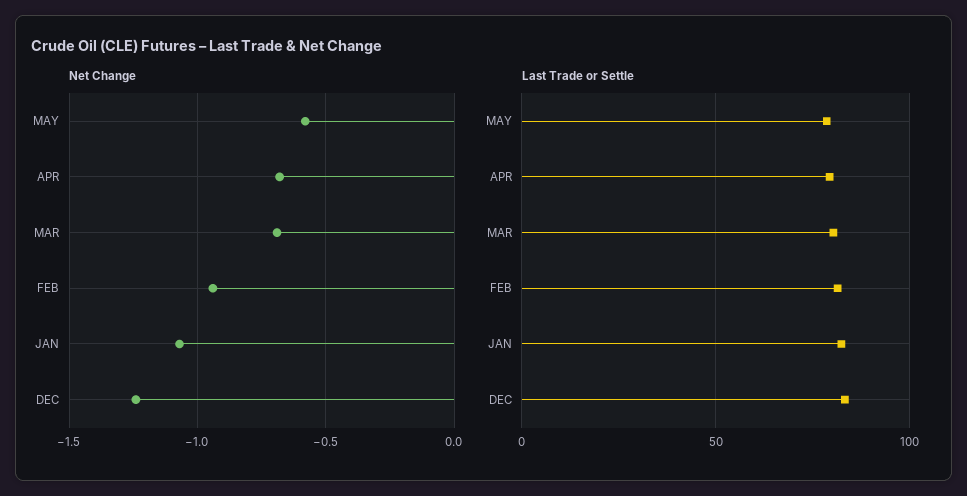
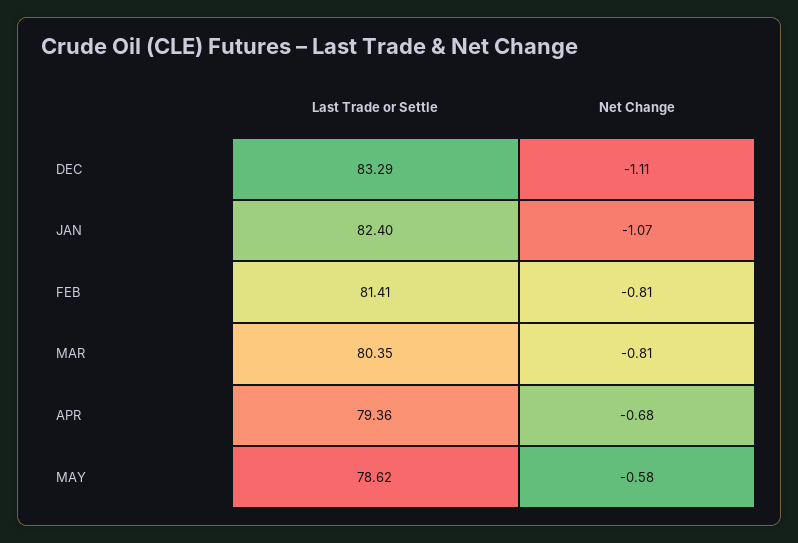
Net Change, MAR: -0.7 -> -0.81
Net Change, FEB: -0.95 -> -0.81
Net Change, DEC: -1.25 -> -1.11

